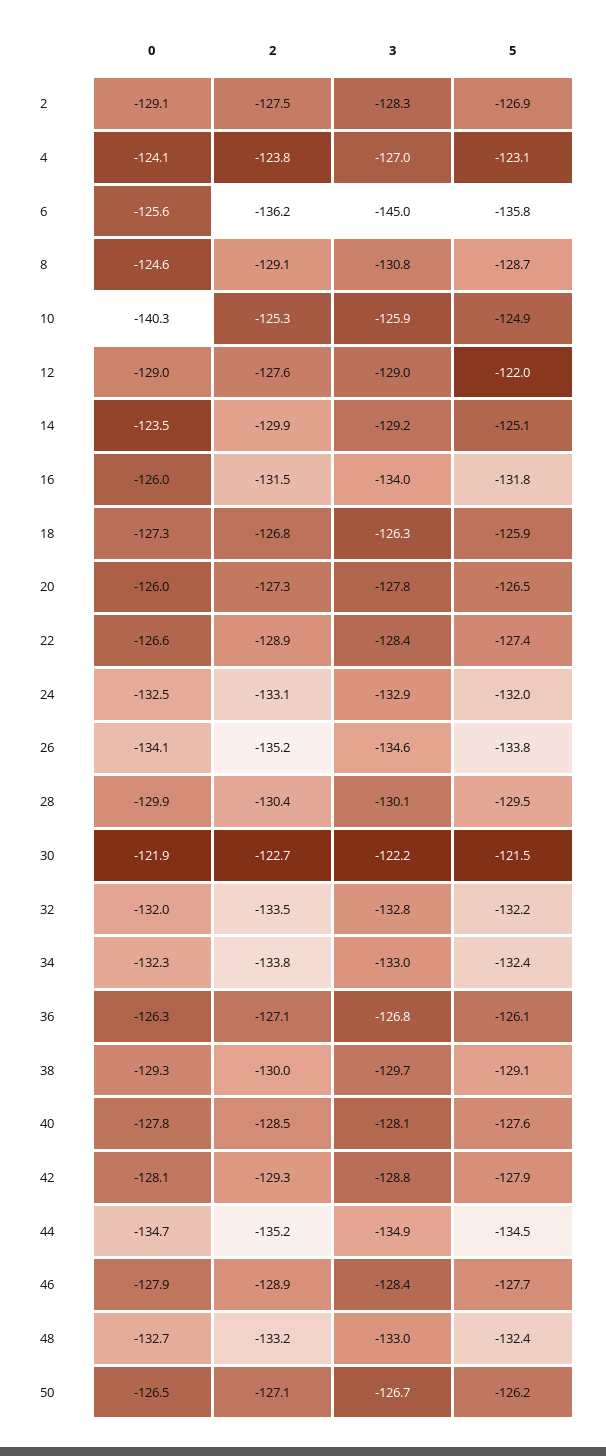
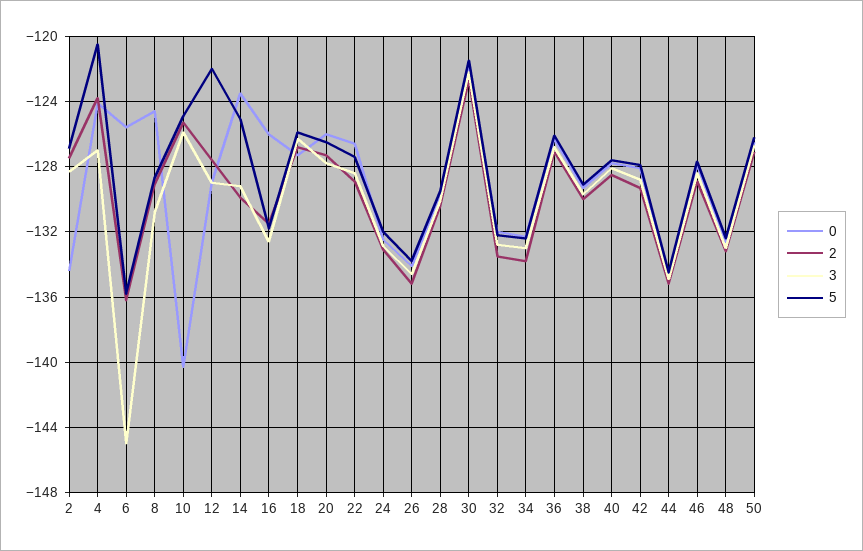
0, 2: -129.1 -> -134.5
5, 4: -123.1 -> -120.5
3, 16: -134 -> -132.5

